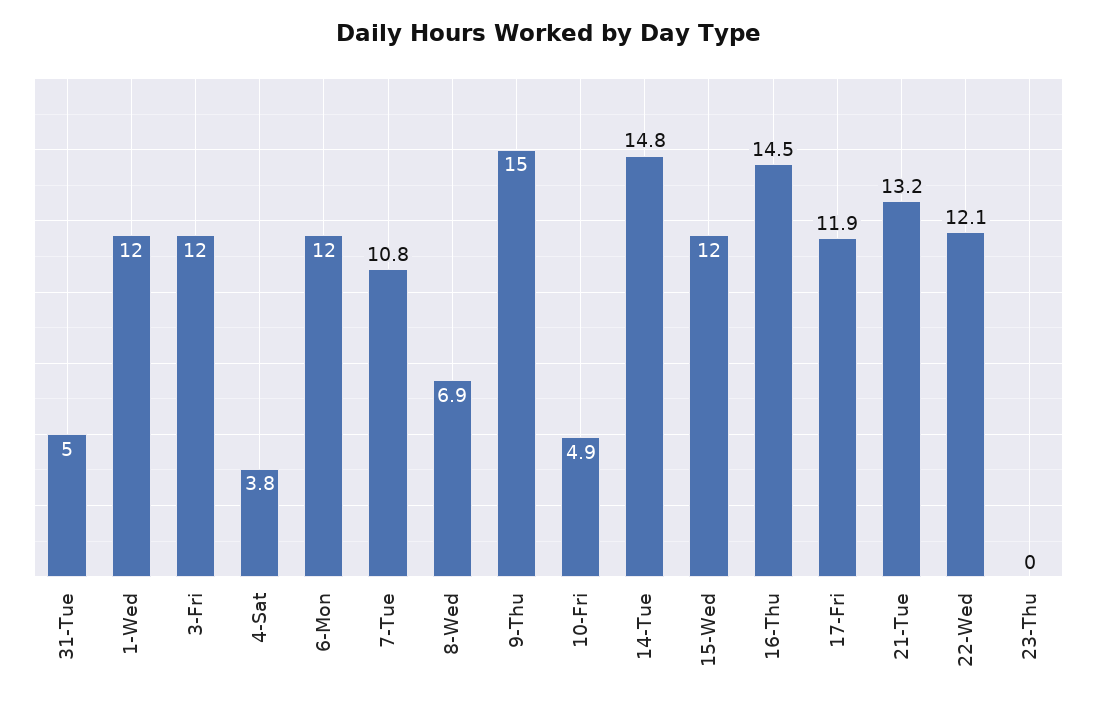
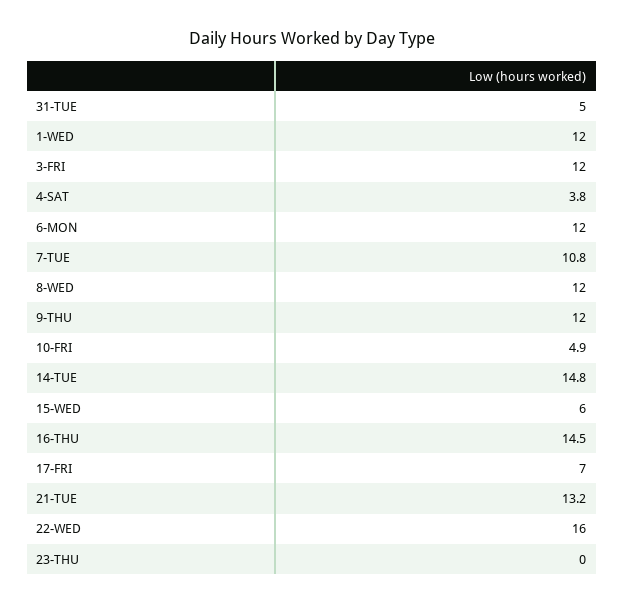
8-Wed: 6.9 -> 12
9-Thu: 15 -> 12
15-Wed: 12 -> 6
17-Fri: 11.9 -> 7
22-Wed: 12.1 -> 16

